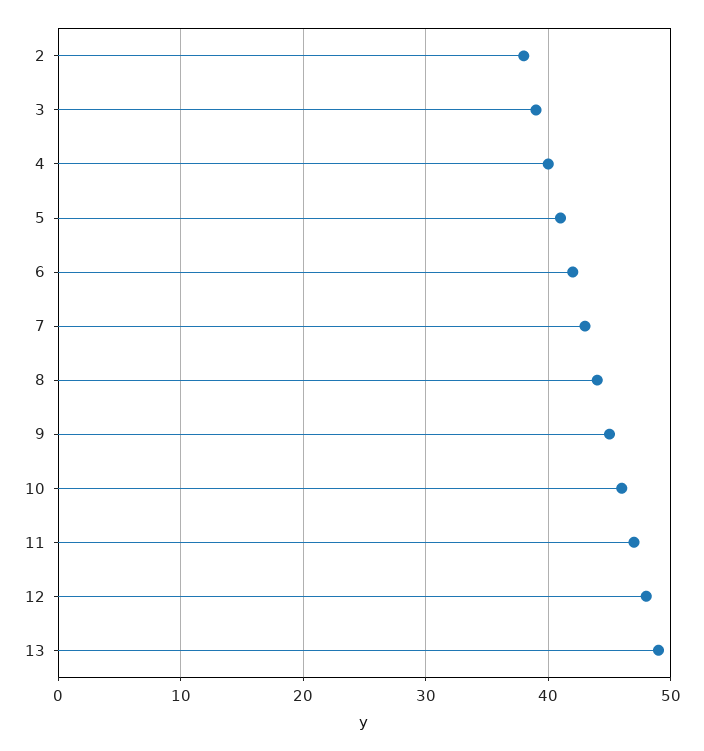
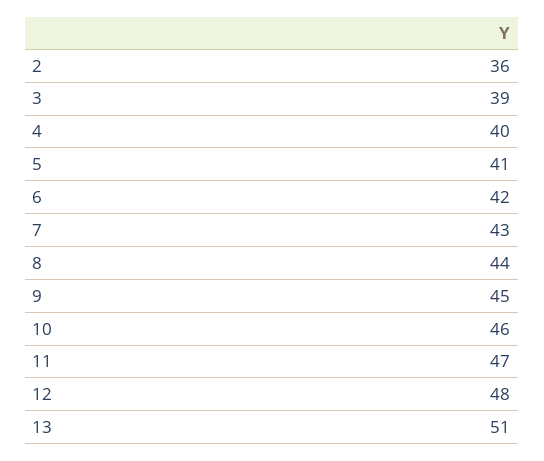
2: 38 -> 36
13: 49 -> 51

